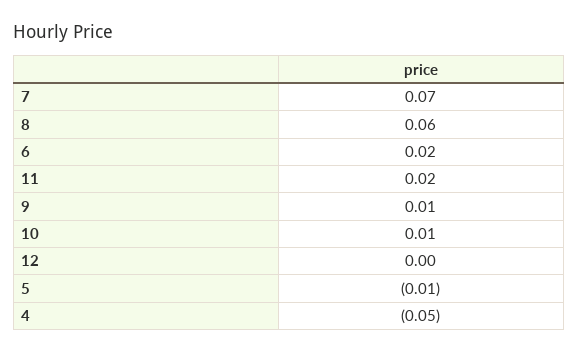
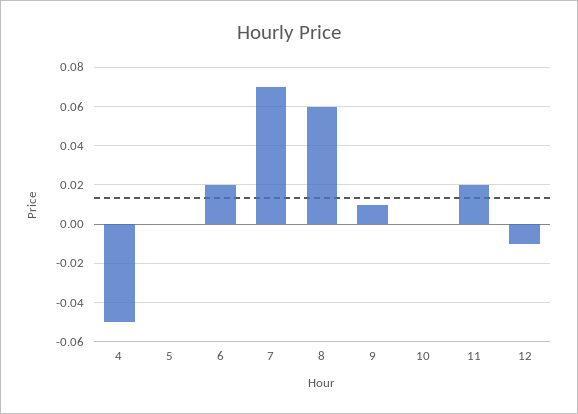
10: 0.01 -> 0
12: 0 -> -0.01
5: -0.01 -> 0

